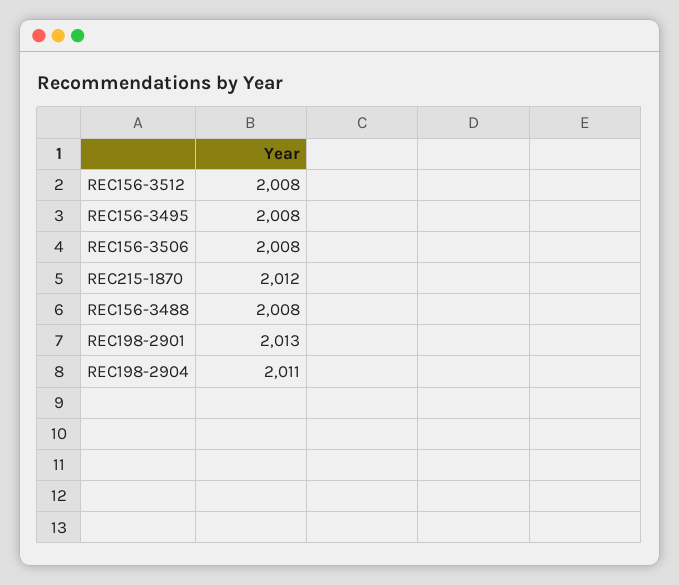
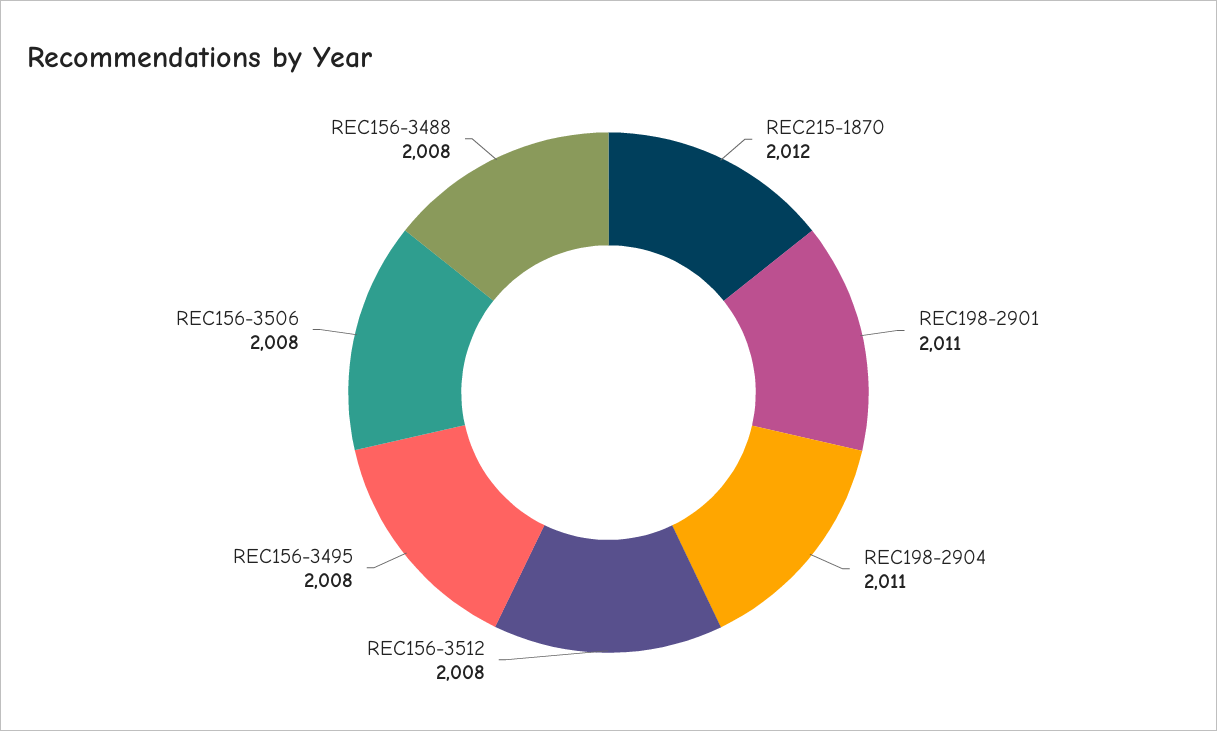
REC198-2901: 2013 -> 2011

